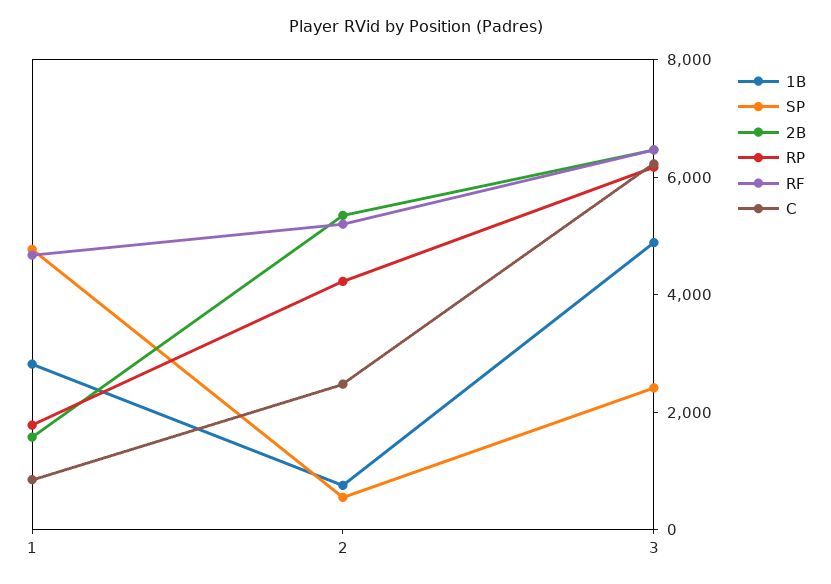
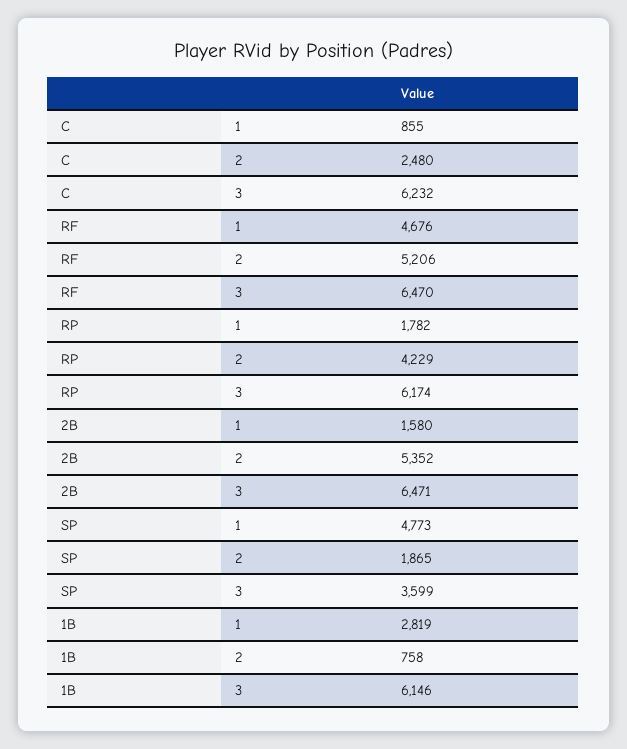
SP, 2: 500 -> 1865
1B, 3: 5000 -> 6146
SP, 3: 2500 -> 3599

